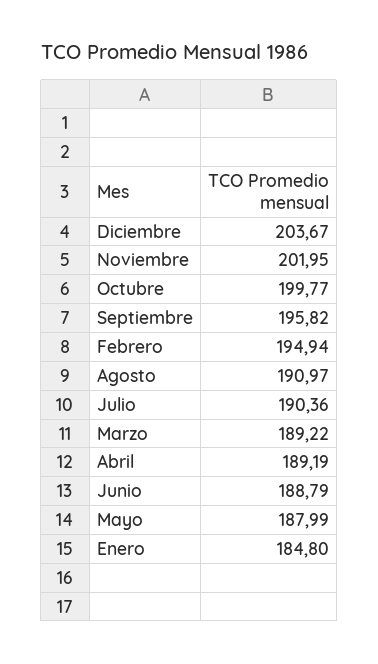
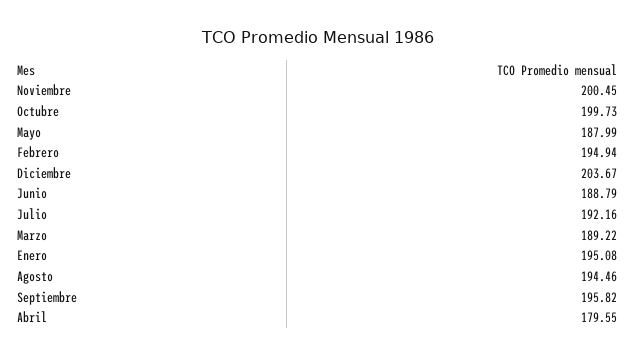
Noviembre: 201.95 -> 200.45
Octubre: 199.77 -> 199.73
Agosto: 190.97 -> 194.46
Julio: 190.36 -> 192.16
Abril: 189.19 -> 179.55
Enero: 184.8 -> 195.08

